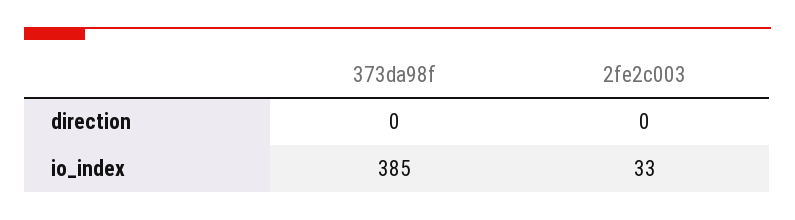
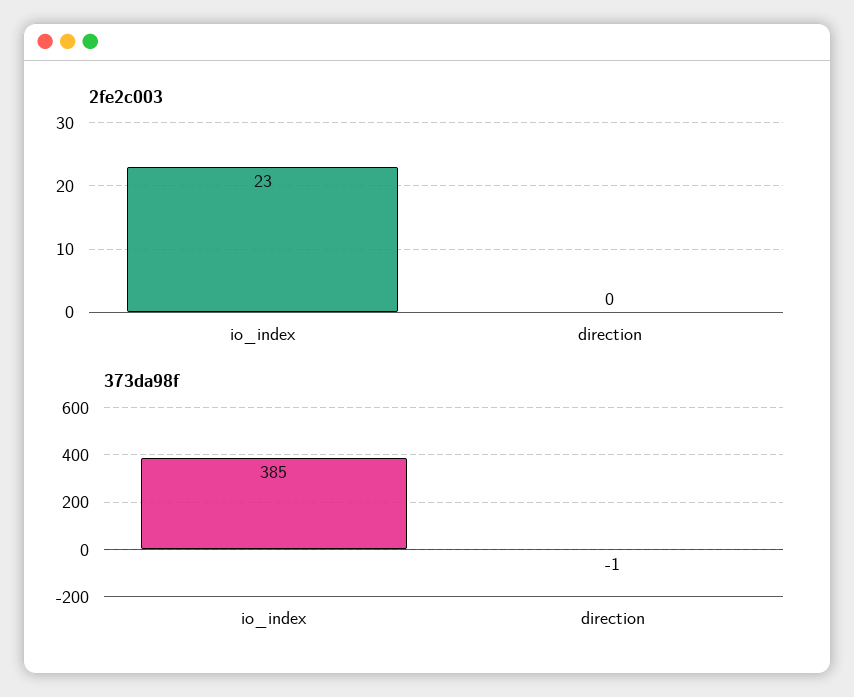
373da98f, direction: 0 -> -1
2fe2c003, io_index: 33 -> 23

